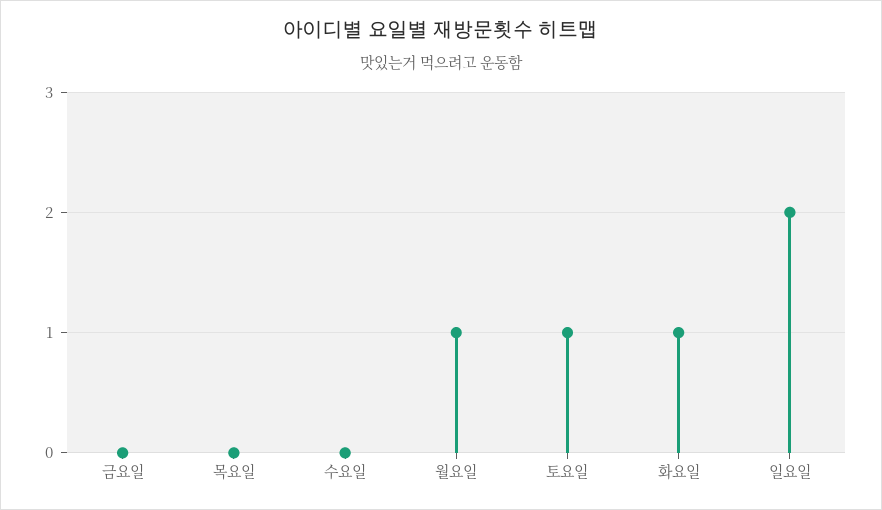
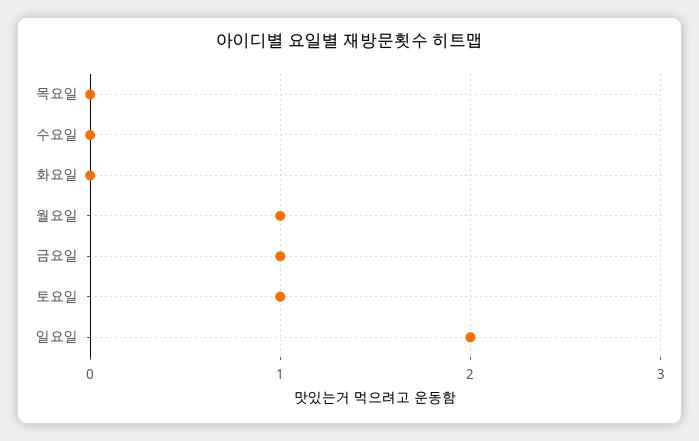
금요일: 0 -> 1
화요일: 1 -> 0

